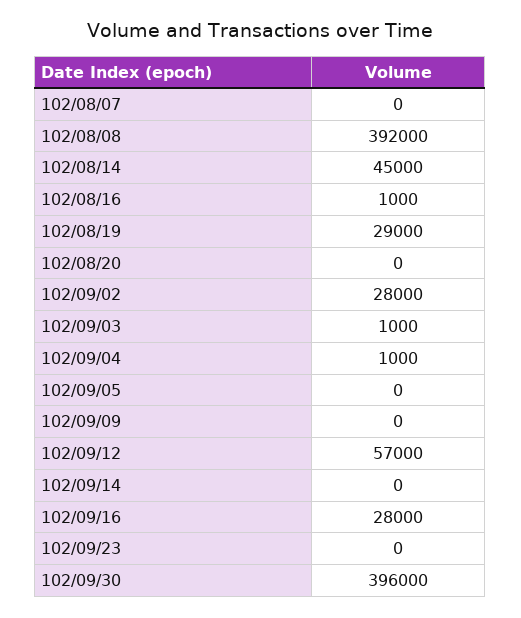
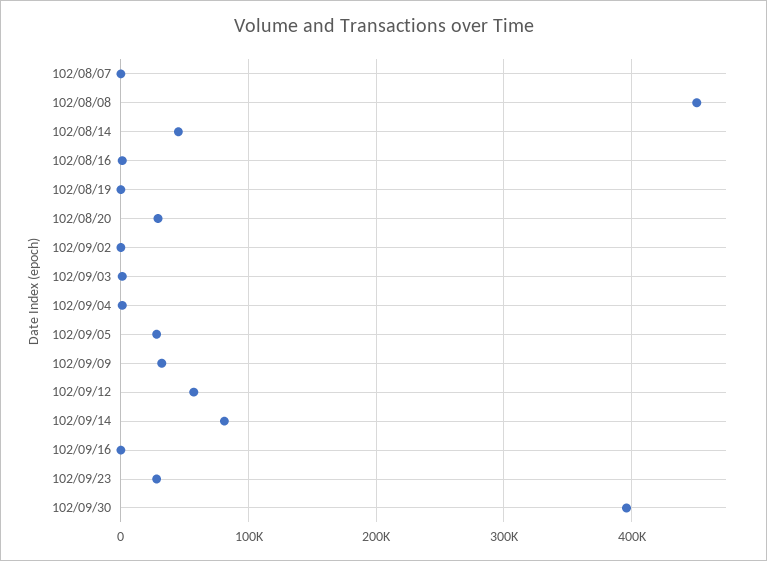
102/08/08: 392000 -> 450000
102/08/19: 29000 -> 0
102/08/20: 0 -> 30000
102/09/02: 28000 -> 0
102/09/05: 0 -> 30000
102/09/09: 0 -> 30000
102/09/14: 0 -> 80000
102/09/16: 28000 -> 0
102/09/23: 0 -> 30000

